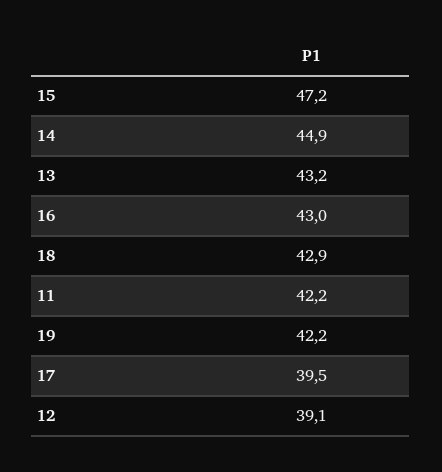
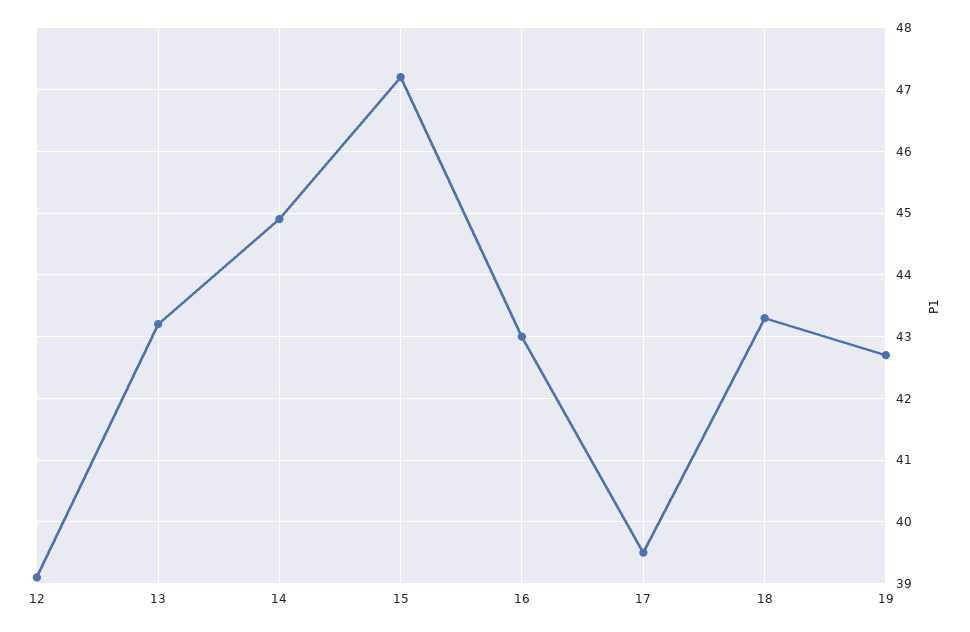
18: 42.9 -> 43.3
11: 42.2 -> none
19: 42.2 -> 42.7

